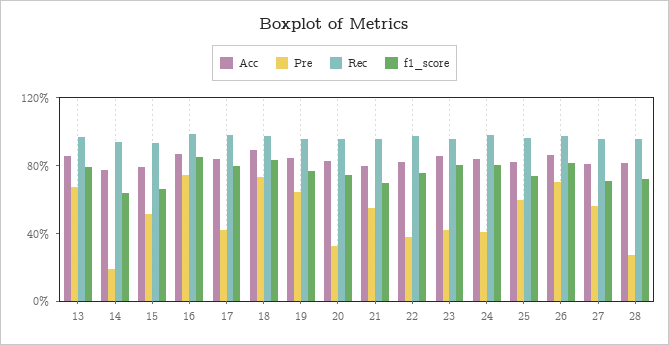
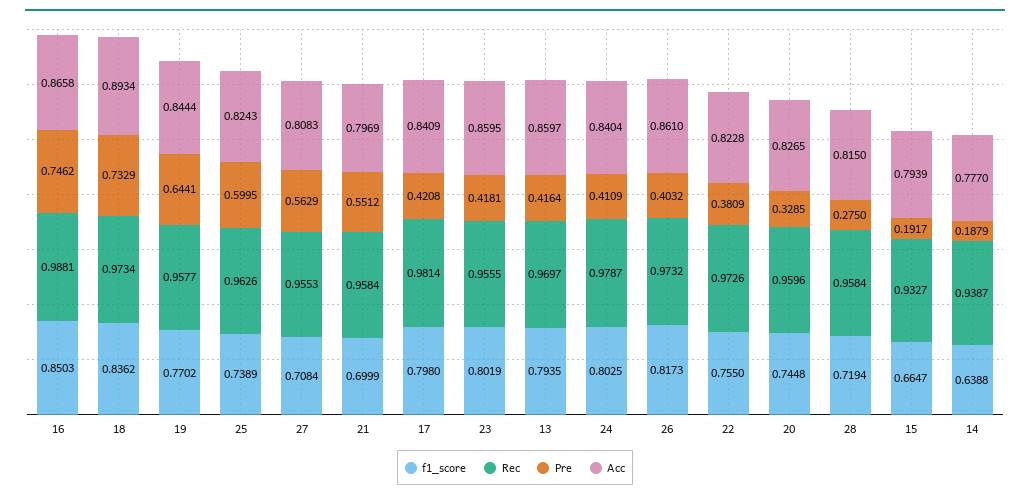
Pre, 13: 0.7 -> 0.4164
Pre, 15: 0.5 -> 0.1917
Pre, 26: 0.7 -> 0.4032

